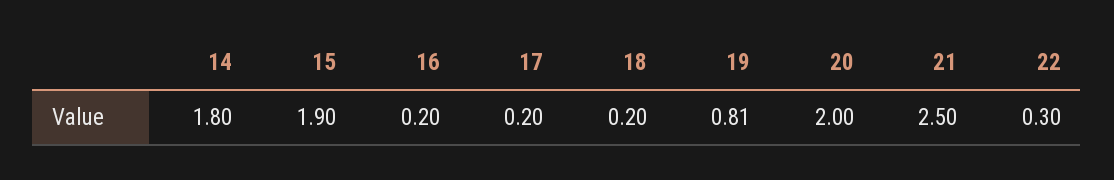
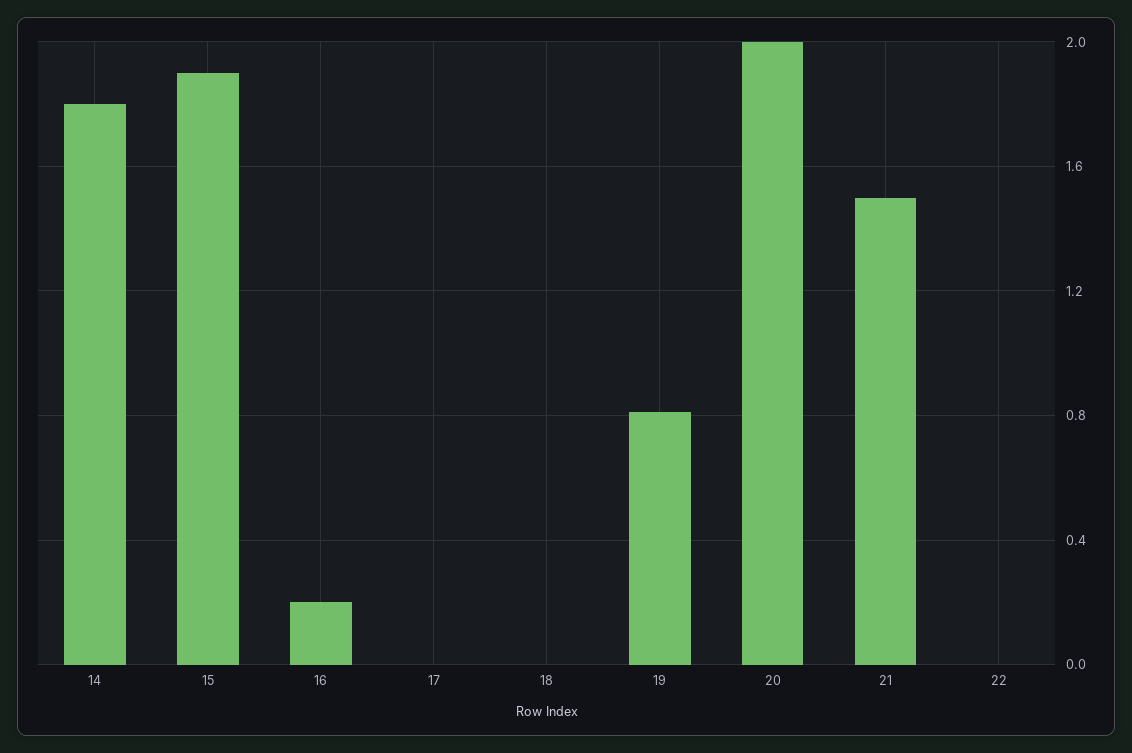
17: 0.2 -> 0
18: 0.2 -> 0
21: 2.5 -> 1.5
22: 0.3 -> 0

